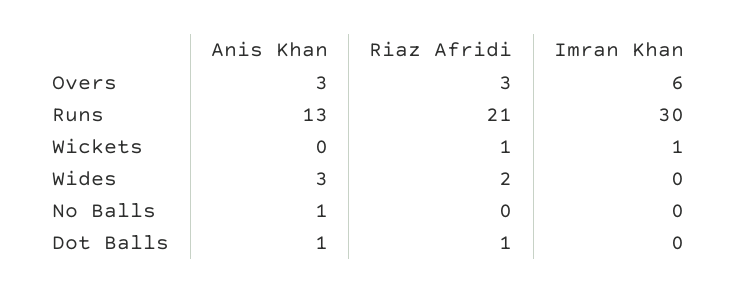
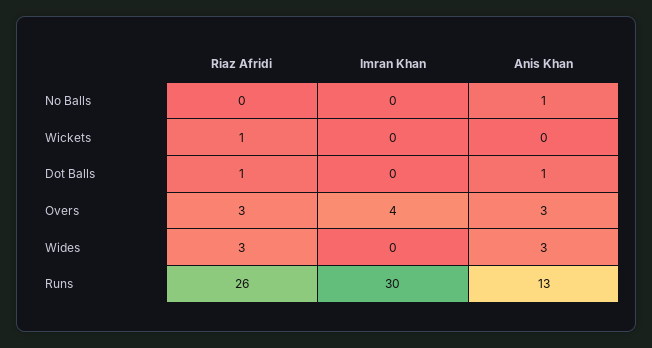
Imran Khan, Overs: 6 -> 4
Riaz Afridi, Runs: 21 -> 26
Imran Khan, Wickets: 1 -> 0
Riaz Afridi, Wides: 2 -> 3

